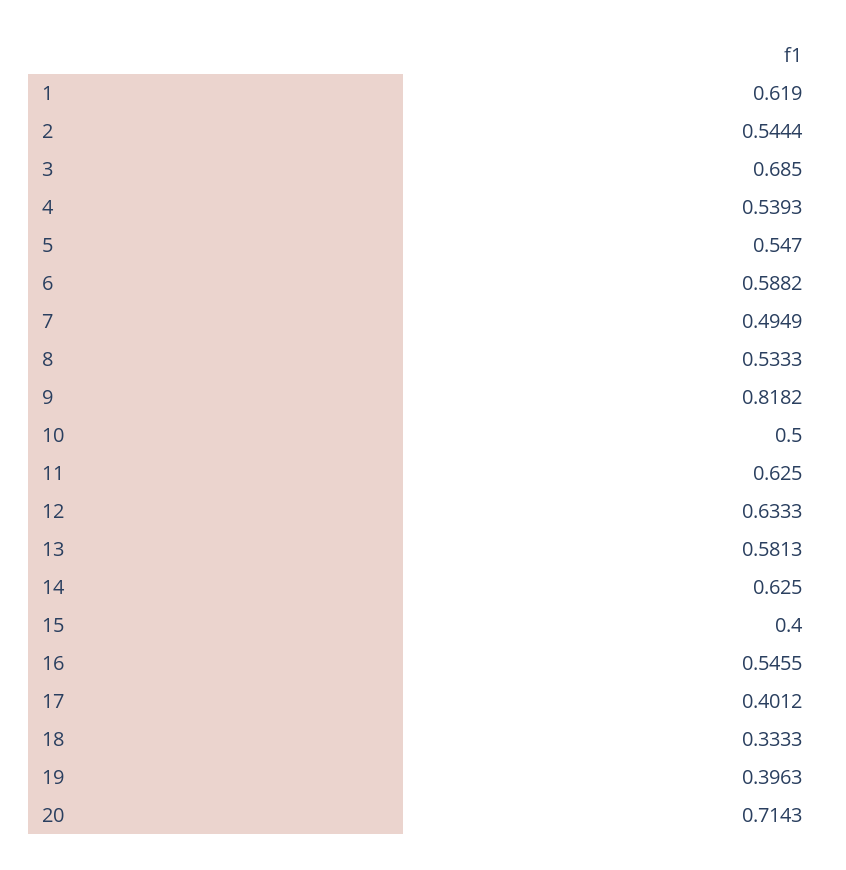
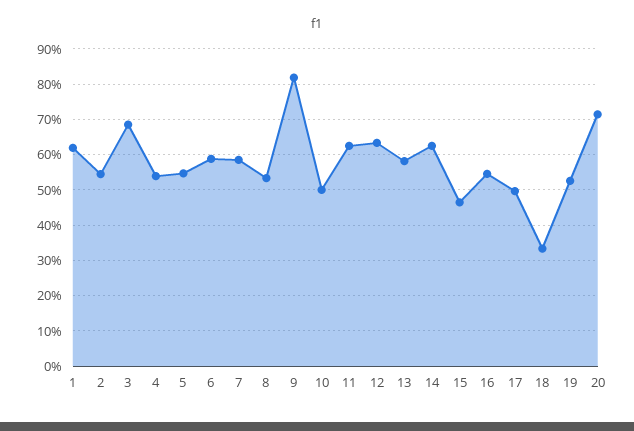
7: 0.4949 -> 0.58
15: 0.4 -> 0.46
17: 0.4012 -> 0.5
19: 0.3963 -> 0.52

